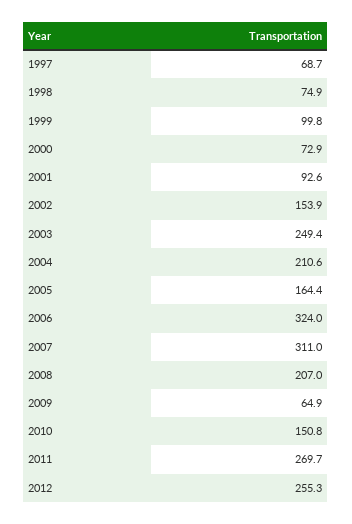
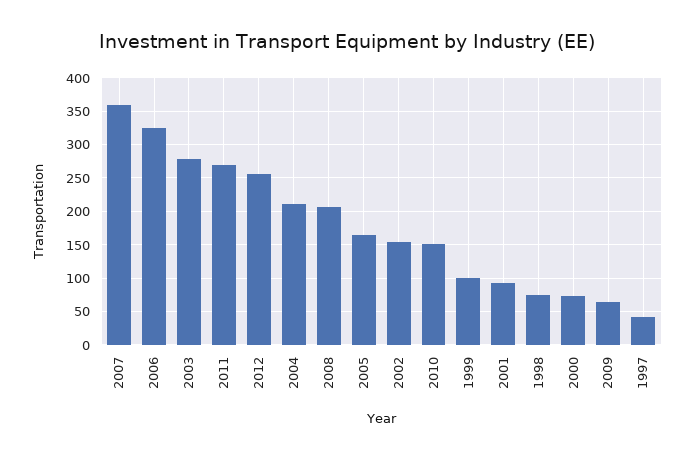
1997: 68.7 -> 40
2003: 249.4 -> 280
2007: 311 -> 360

